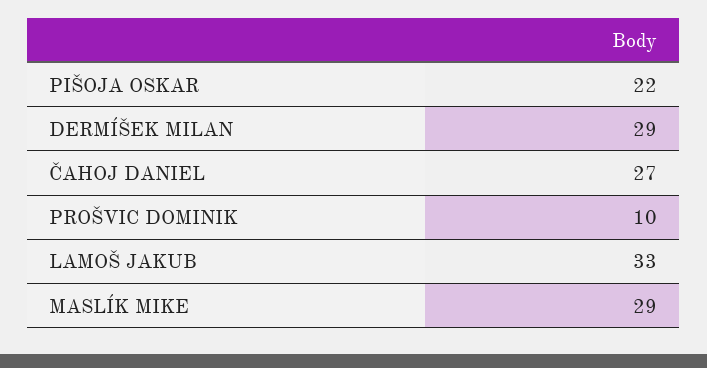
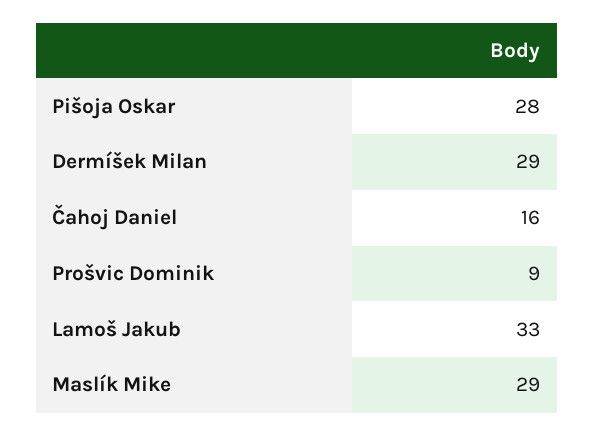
PIŠOJA OSKAR: 22 -> 28
ČAHOJ DANIEL: 27 -> 16
PROŠVIC DOMINIK: 10 -> 9

